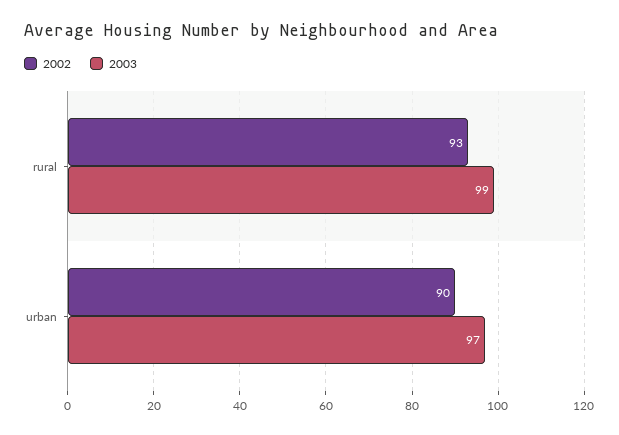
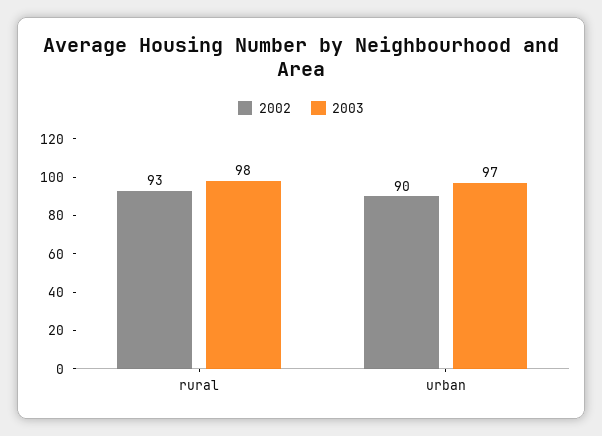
2003, rural: 99 -> 98

